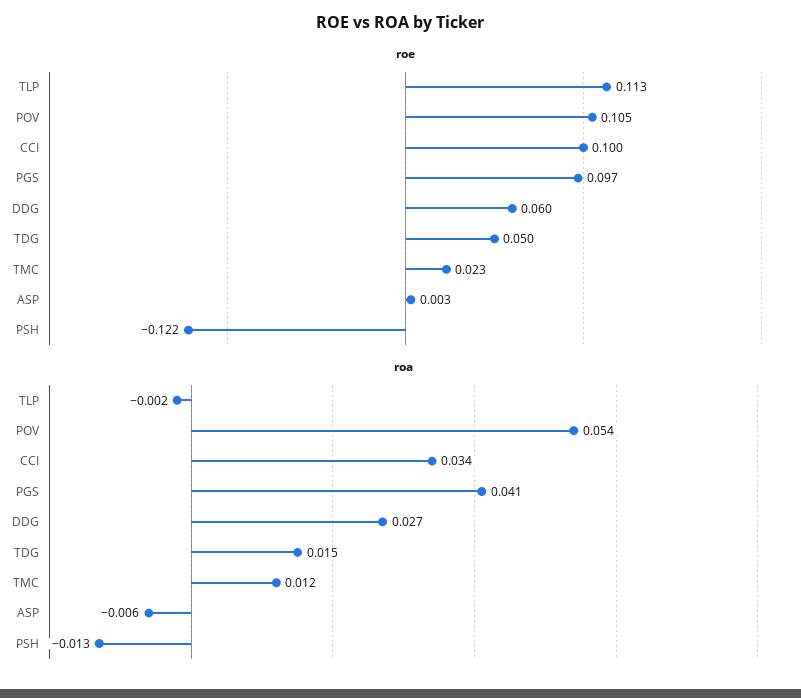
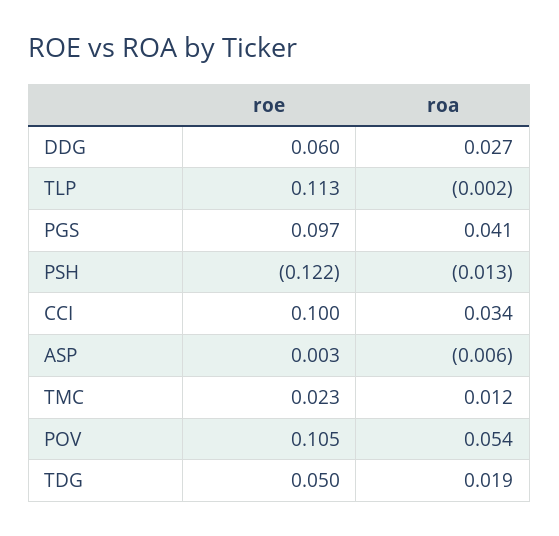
roa, TDG: 0.015 -> 0.019

